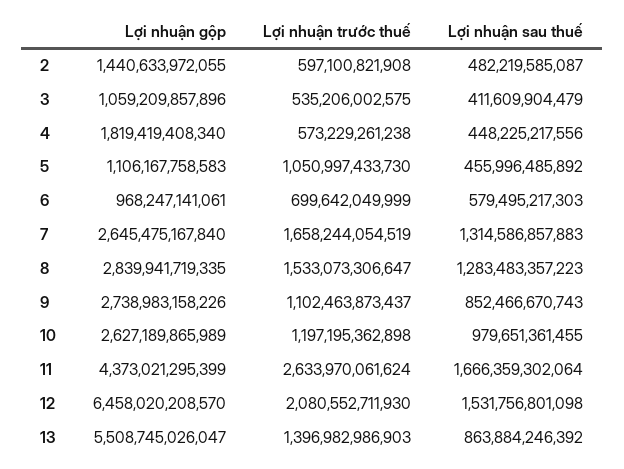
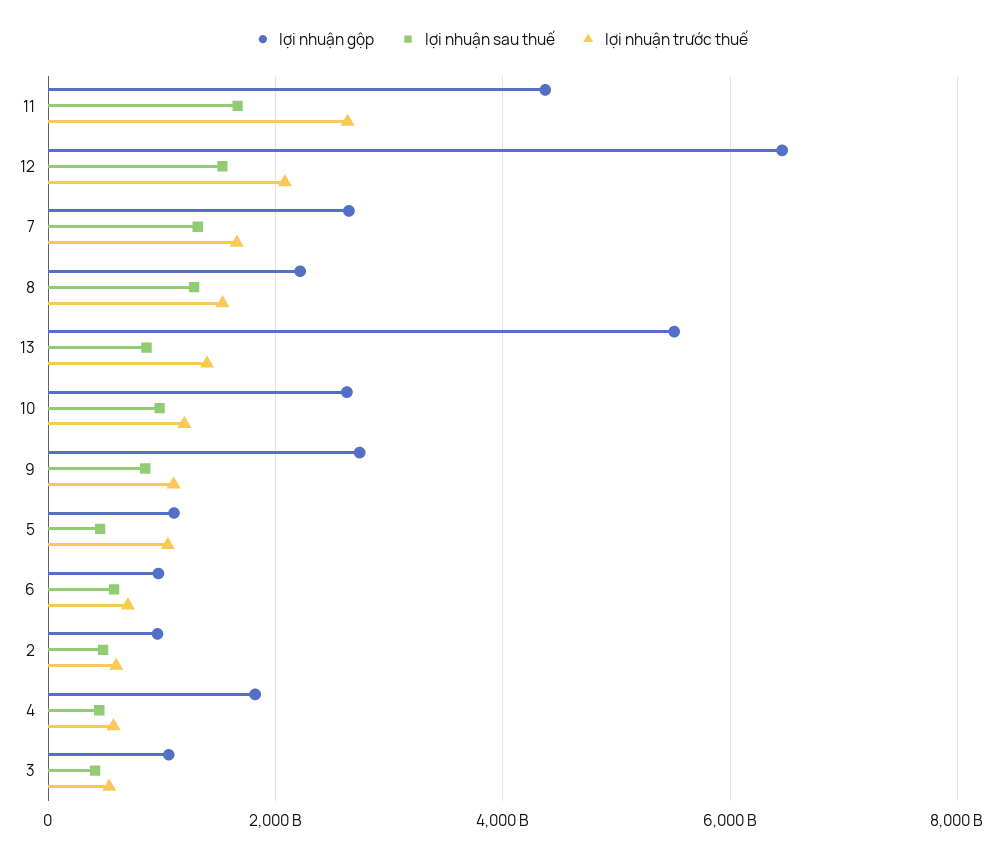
Lợi nhuận gộp, 2: 1440633972055 -> 1000000000000
Lợi nhuận gộp, 8: 2839941719335 -> 2200000000000

